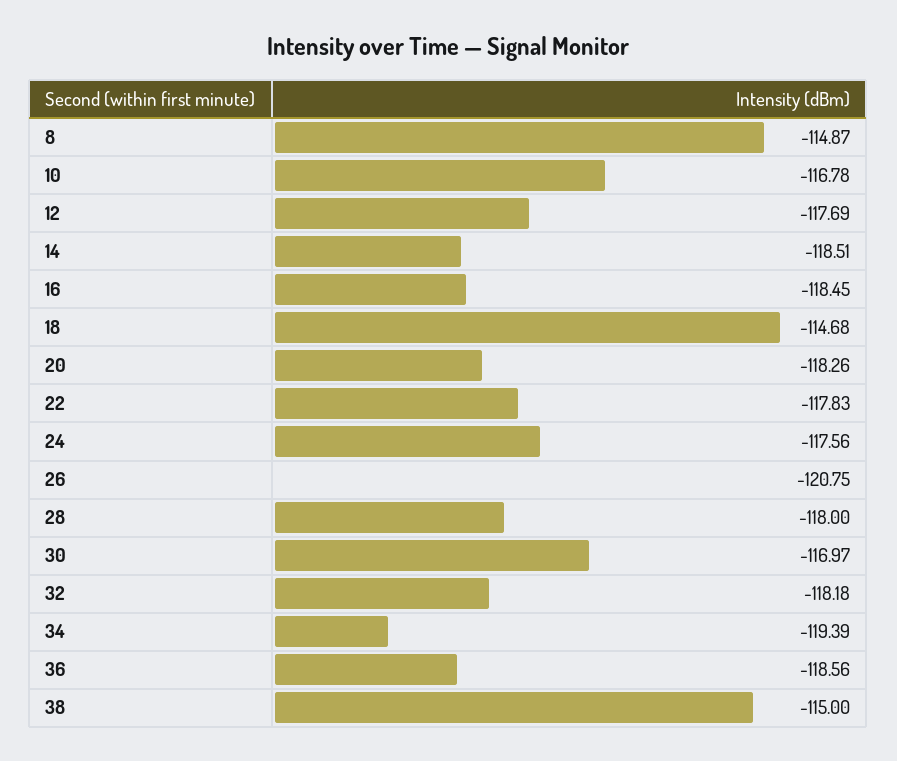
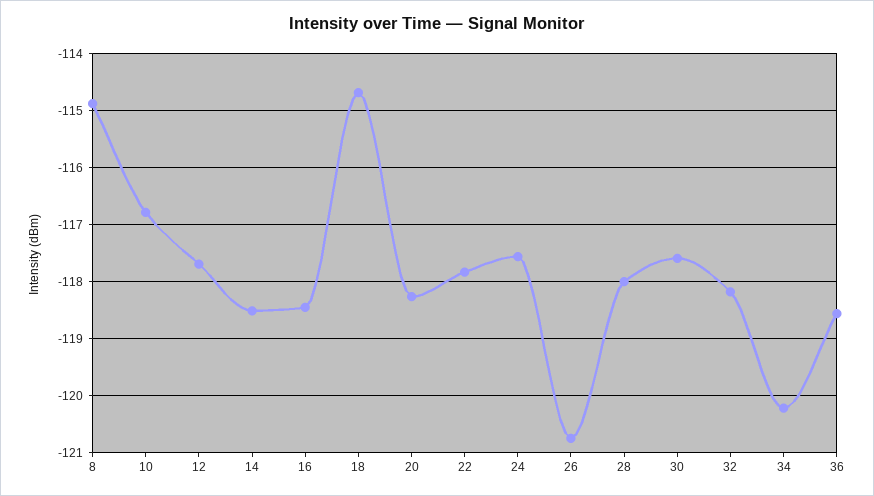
30: -116.97 -> -117.6
34: -119.39 -> -120.2
38: -115 -> none

